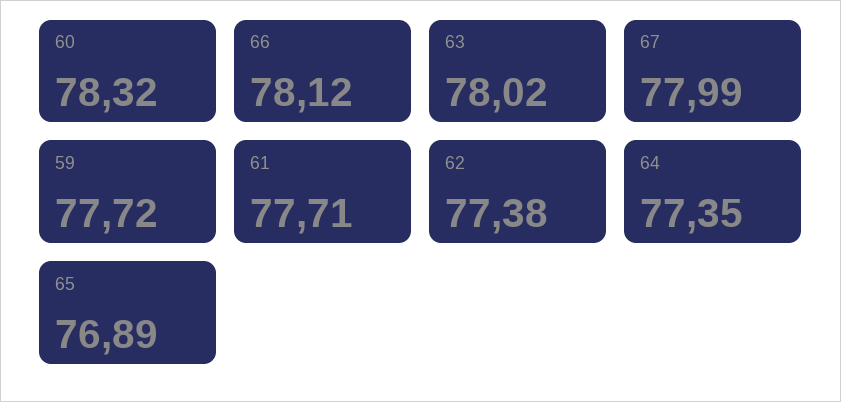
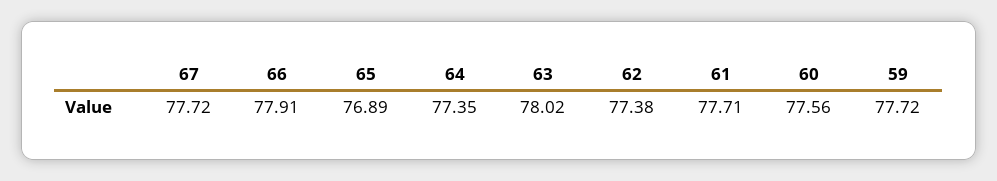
60: 78.32 -> 77.56
66: 78.12 -> 77.91
67: 77.99 -> 77.72

